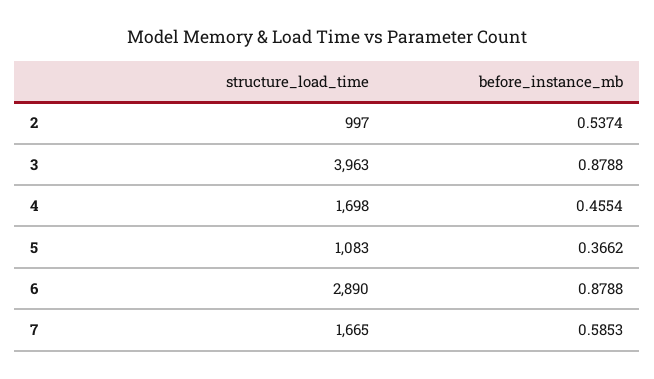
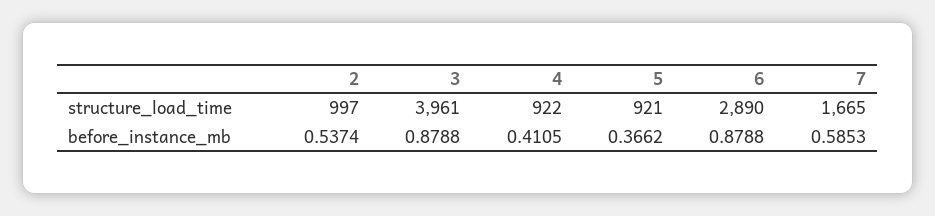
structure_load_time, 3: 3963 -> 3961
structure_load_time, 4: 1698 -> 922
before_instance_mb, 4: 0.4554 -> 0.4105
structure_load_time, 5: 1083 -> 921

